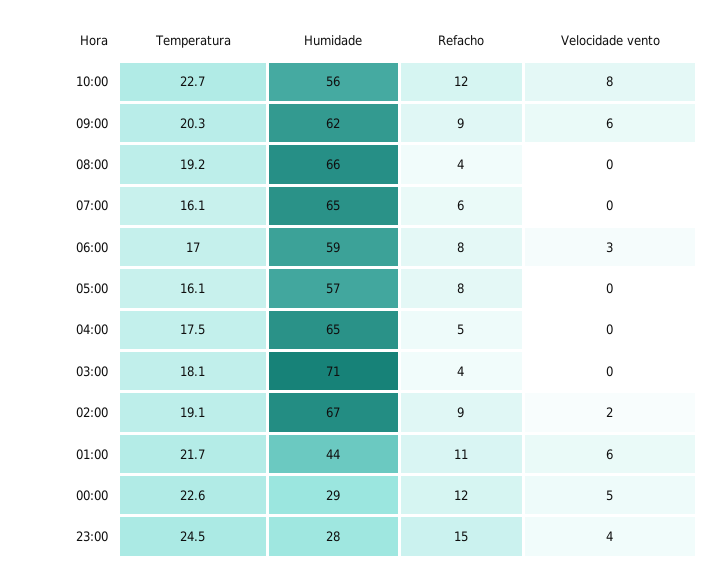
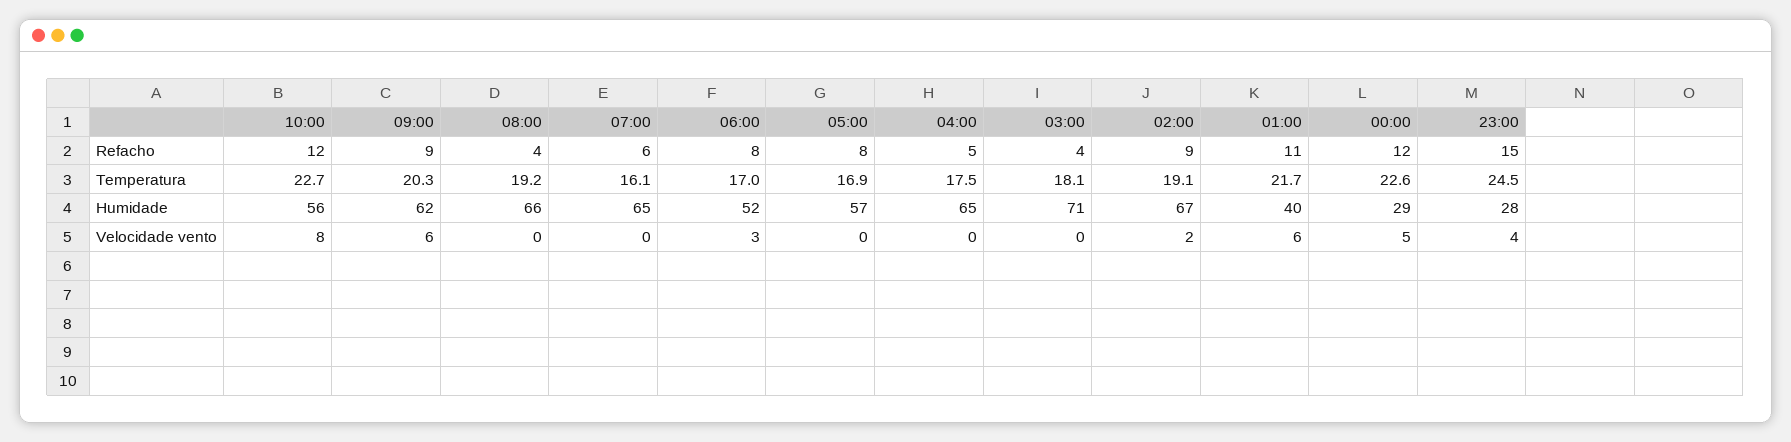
Humidade, 06:00: 59 -> 52
Temperatura, 05:00: 16.1 -> 16.9
Humidade, 01:00: 44 -> 40

